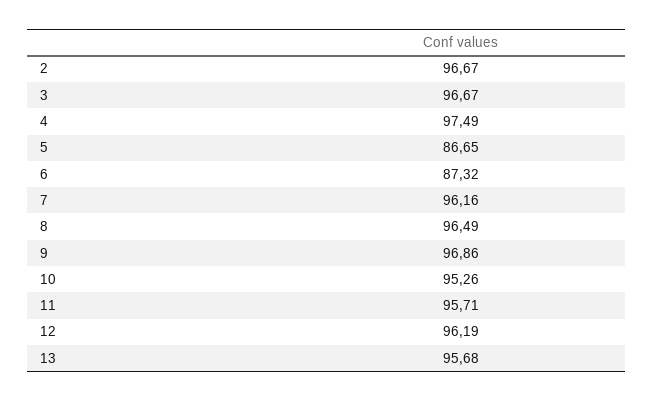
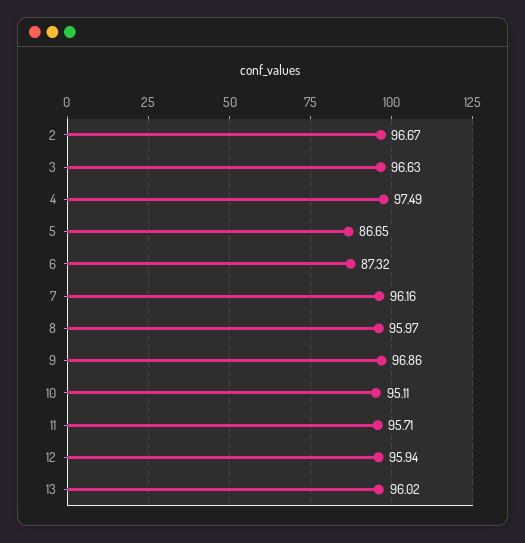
3: 96.67 -> 96.63
8: 96.49 -> 95.97
10: 95.26 -> 95.11
12: 96.19 -> 95.94
13: 95.68 -> 96.02

